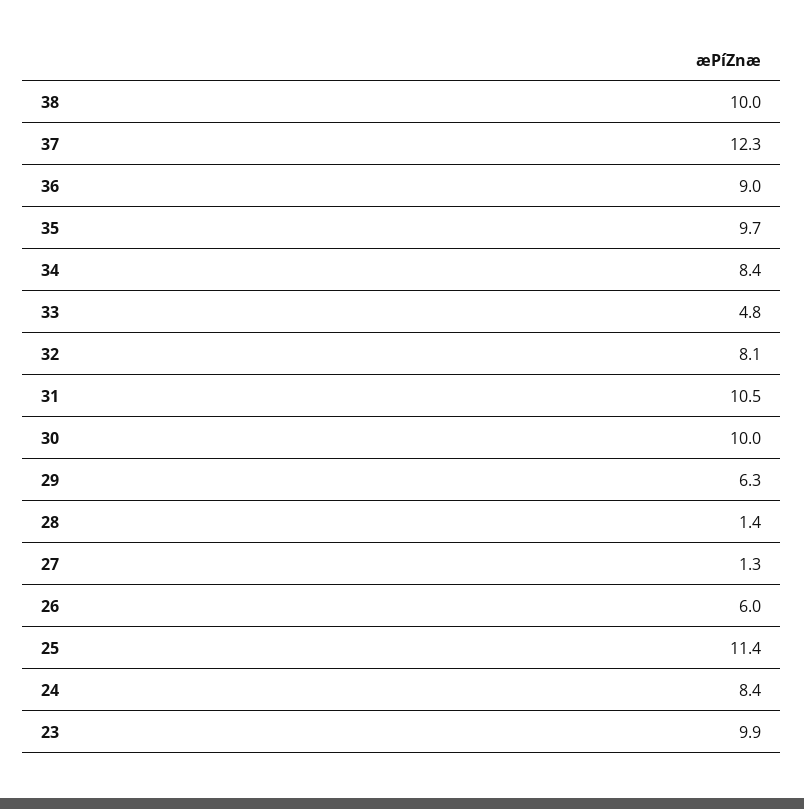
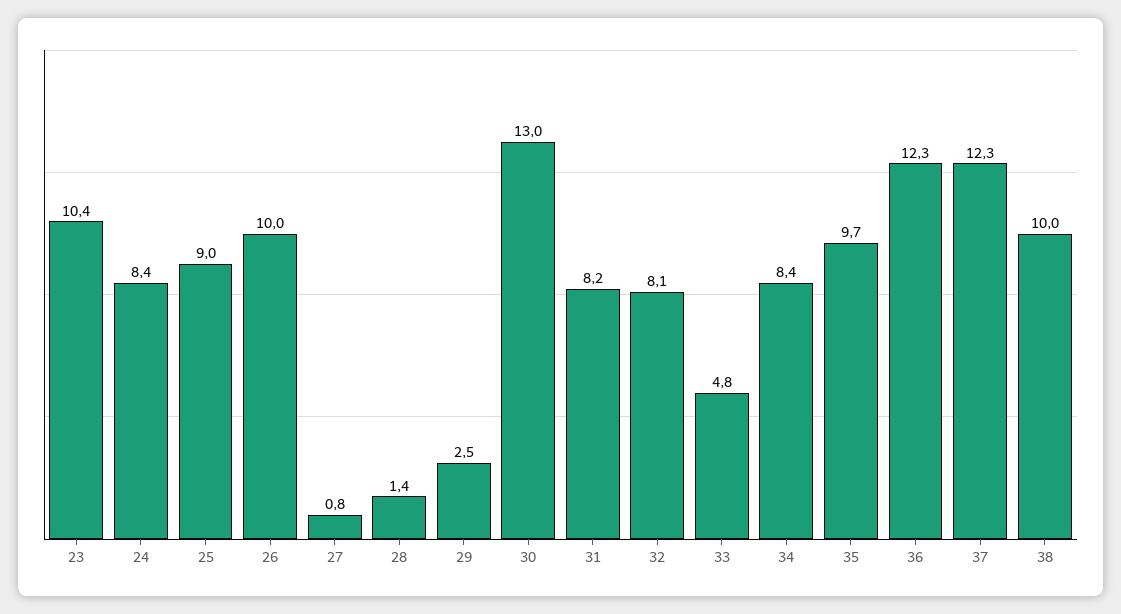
36: 9 -> 12.3
31: 10.5 -> 8.2
30: 10 -> 13
29: 6.3 -> 2.5
27: 1.3 -> 0.8
26: 6 -> 10
25: 11.4 -> 9
23: 9.9 -> 10.4

